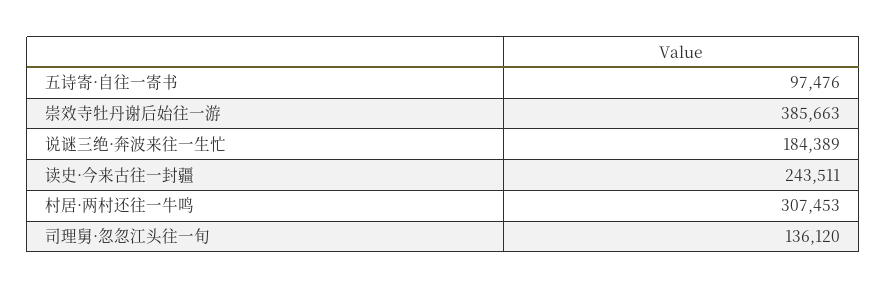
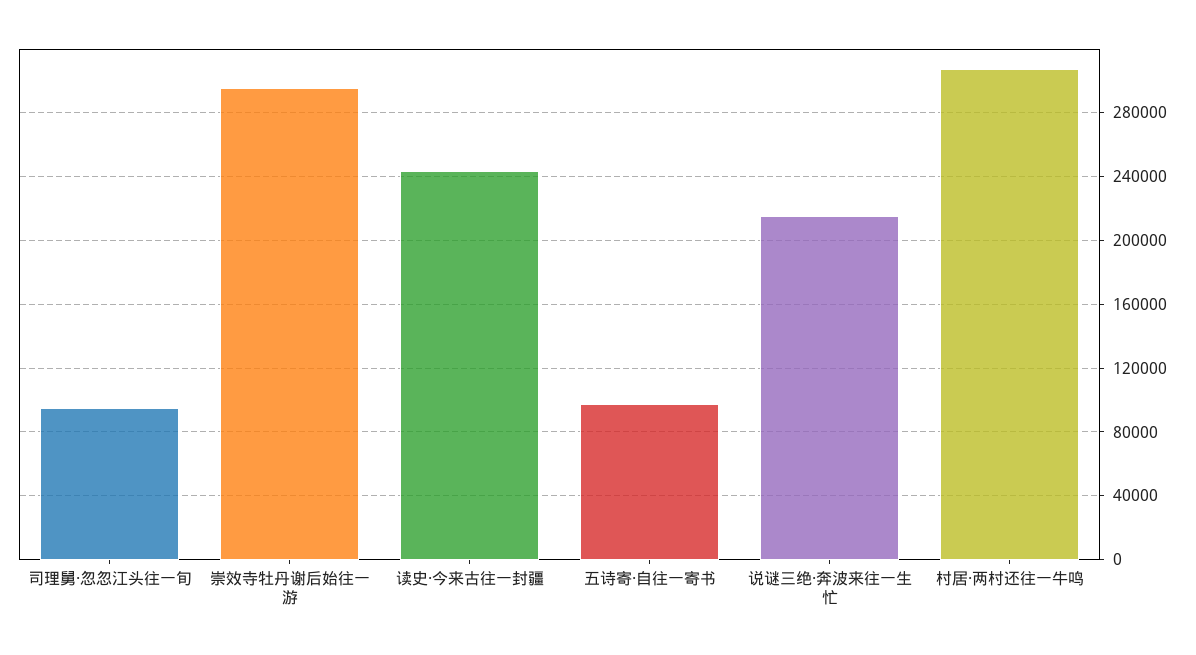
崇效寺牡丹谢后始往一游: 385663 -> 295000
说谜三绝·奔波来往一生忙: 184389 -> 215000
司理舅·忽忽江头往一旬: 136120 -> 95000

